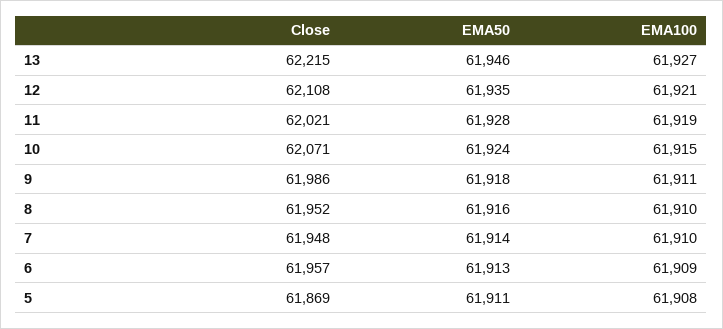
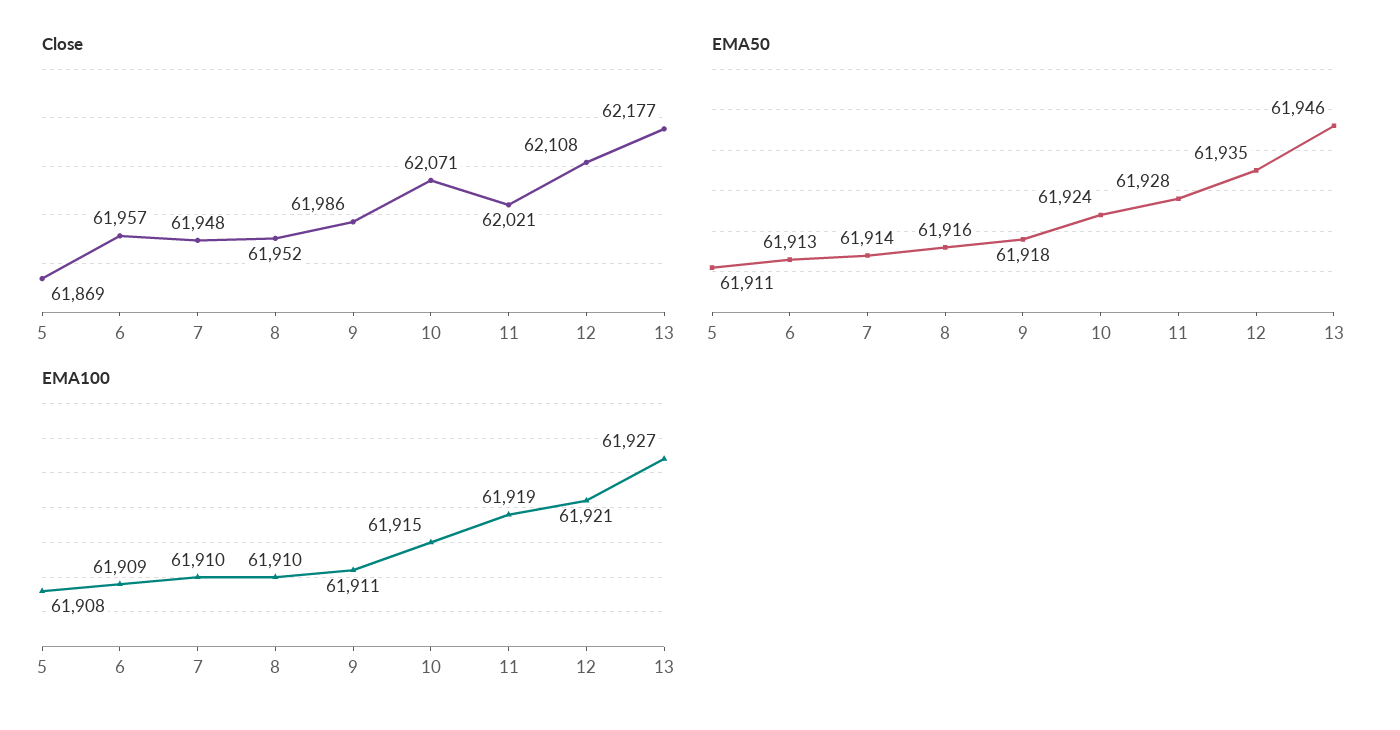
Close, 13: 62215 -> 62177

